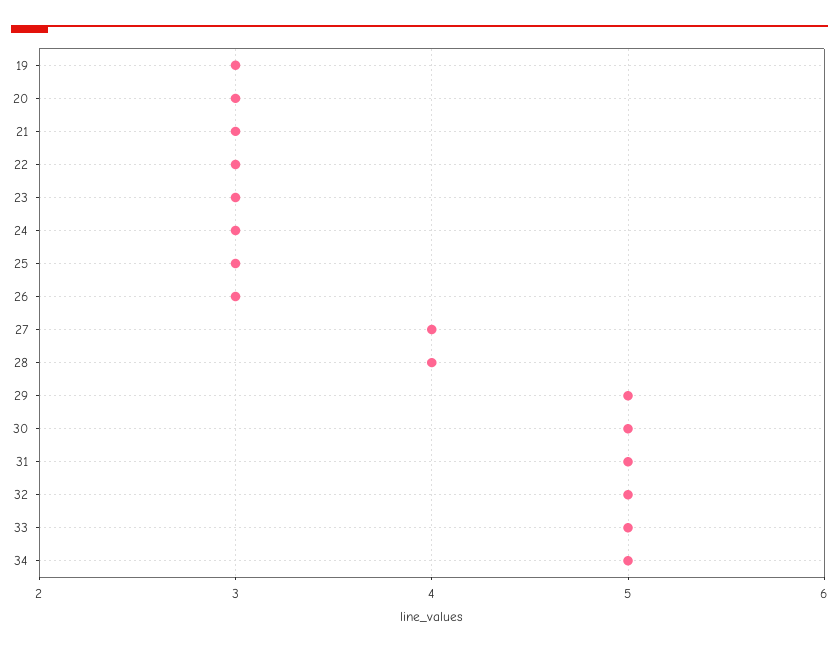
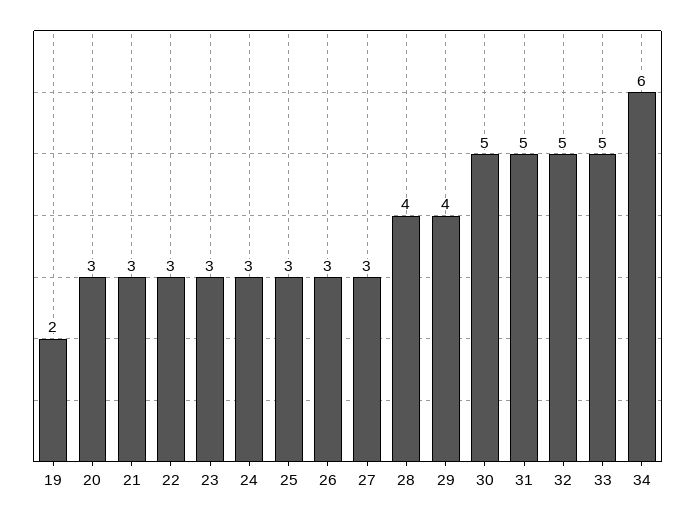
19: 3 -> 2
27: 4 -> 3
29: 5 -> 4
34: 5 -> 6

